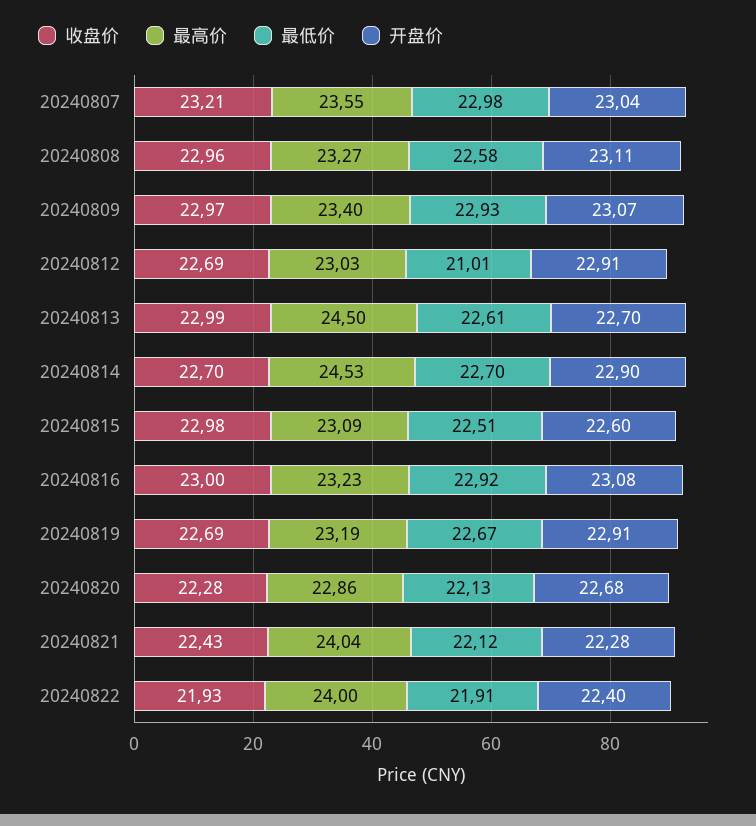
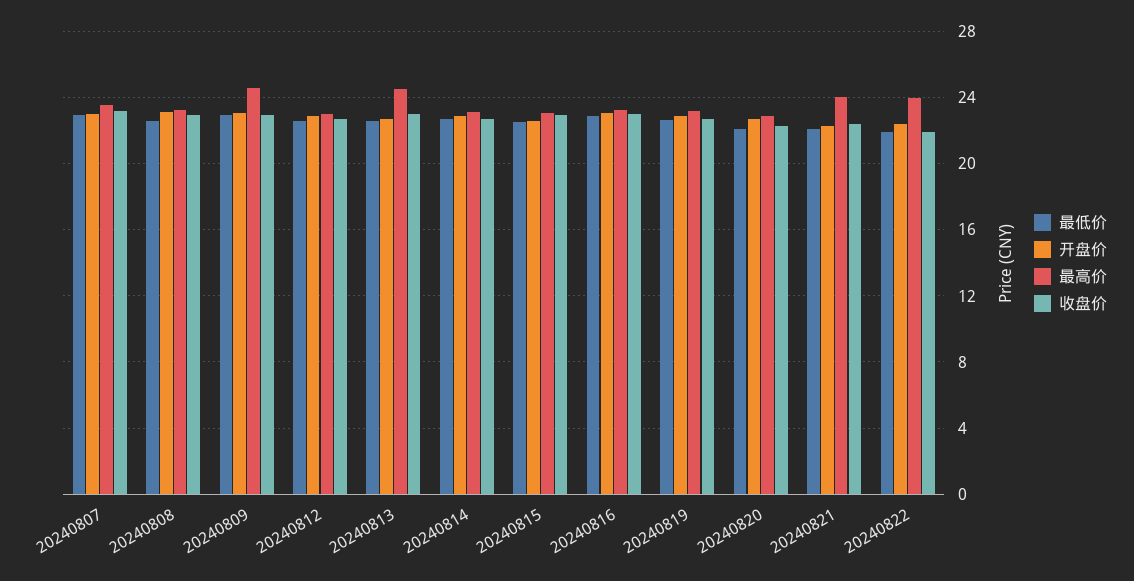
最高价, 20240809: 23.4 -> 24.5
最低价, 20240812: 21.01 -> 22.5
最高价, 20240814: 24.53 -> 23

